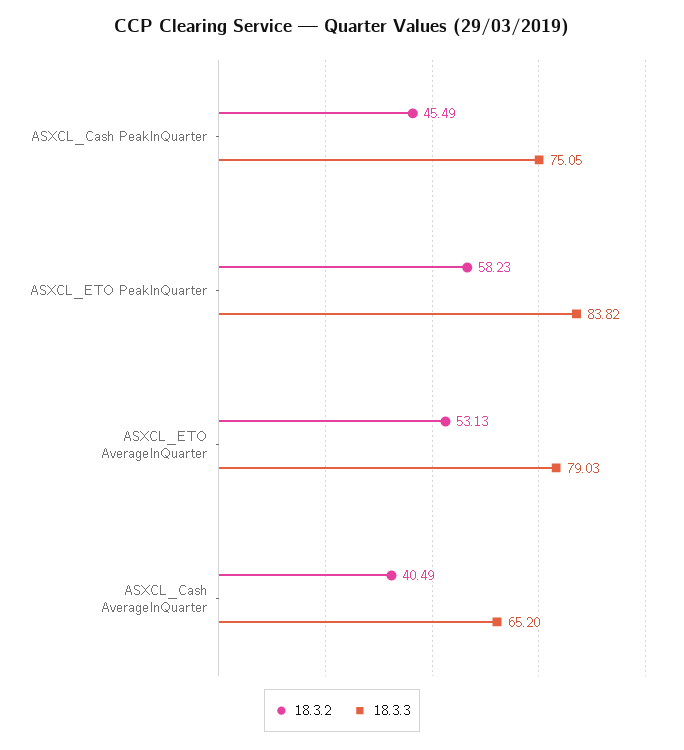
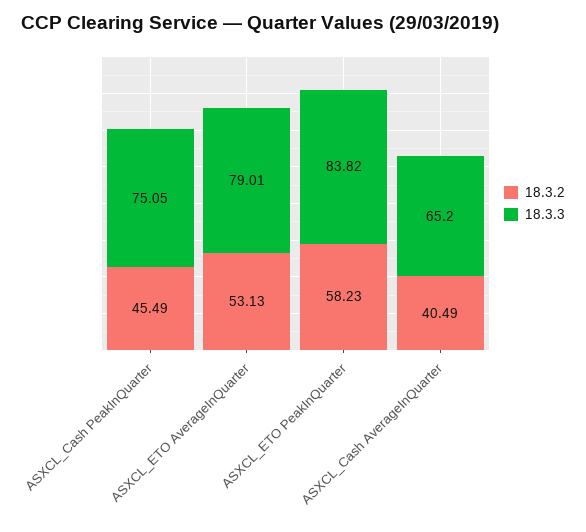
18.3.3, ASXCL_ETO AverageInQuarter: 79.03 -> 79.01

